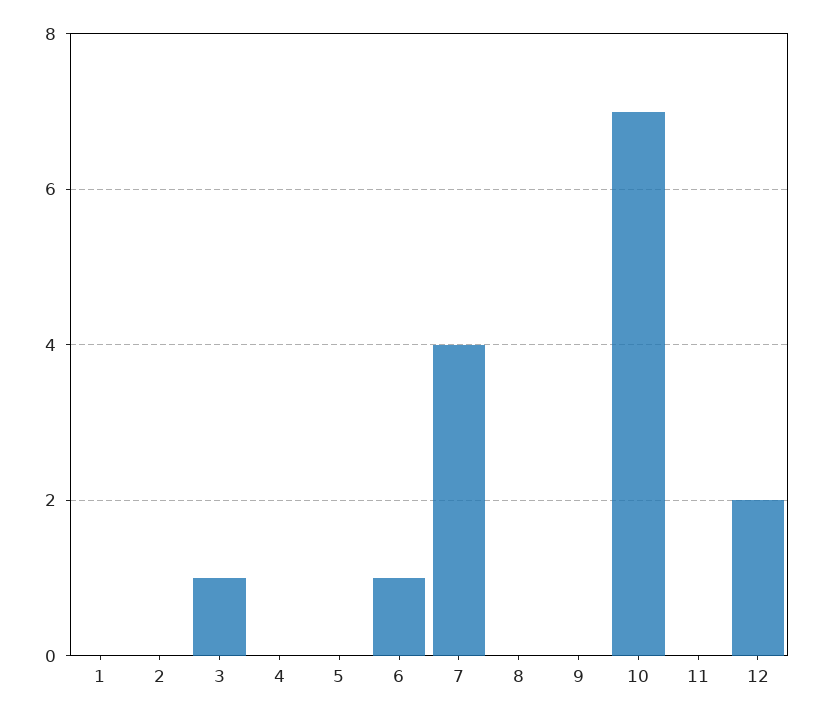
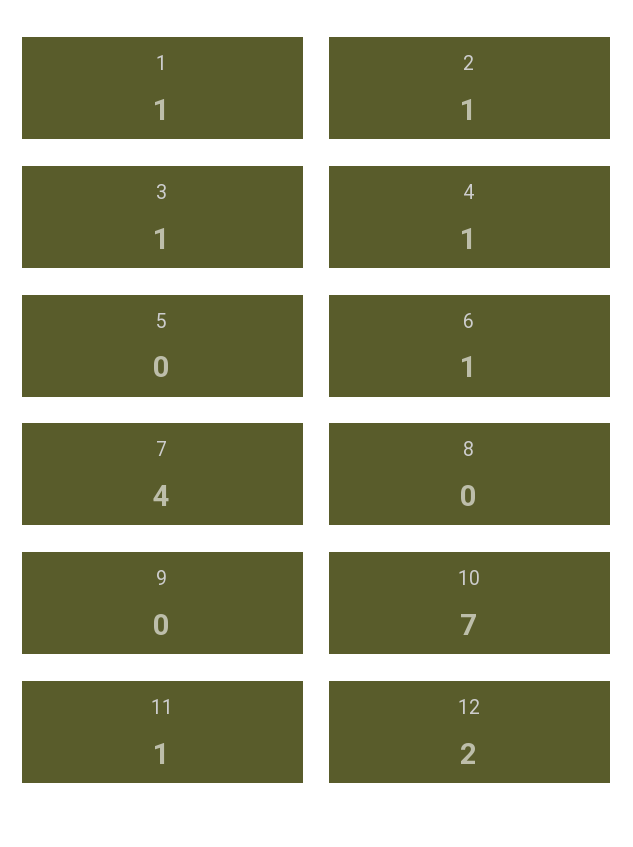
1: 0 -> 1
2: 0 -> 1
4: 0 -> 1
11: 0 -> 1

